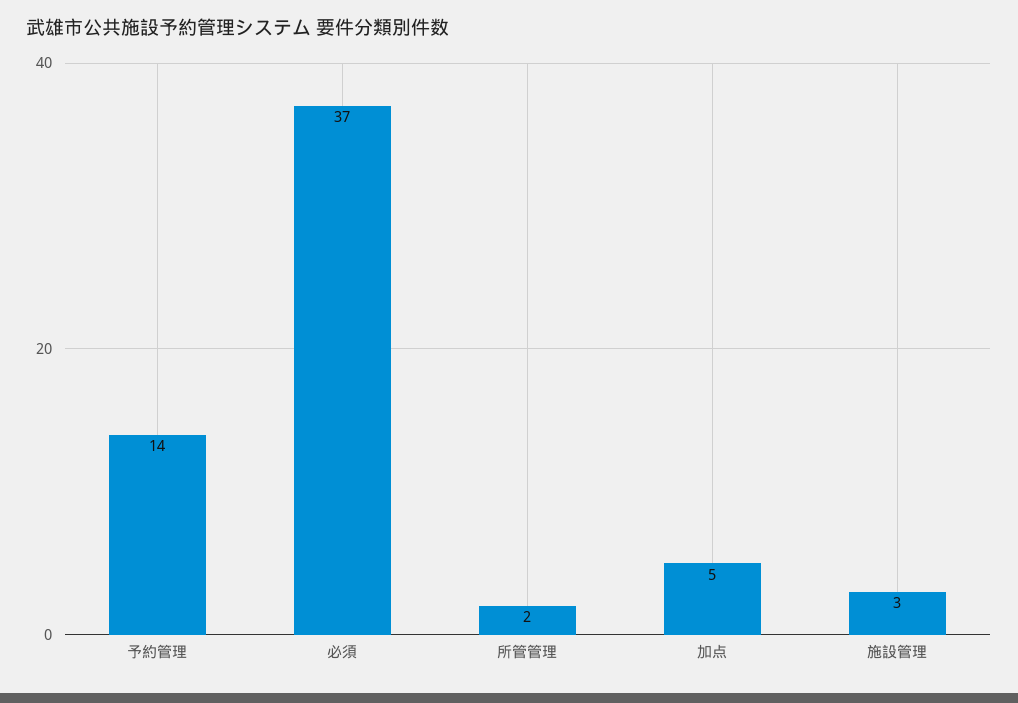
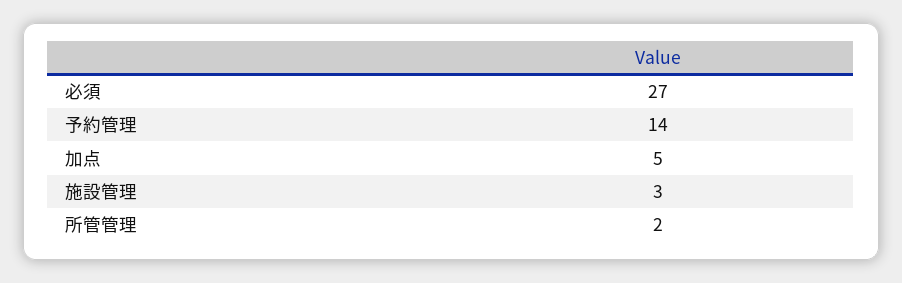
必須: 37 -> 27

